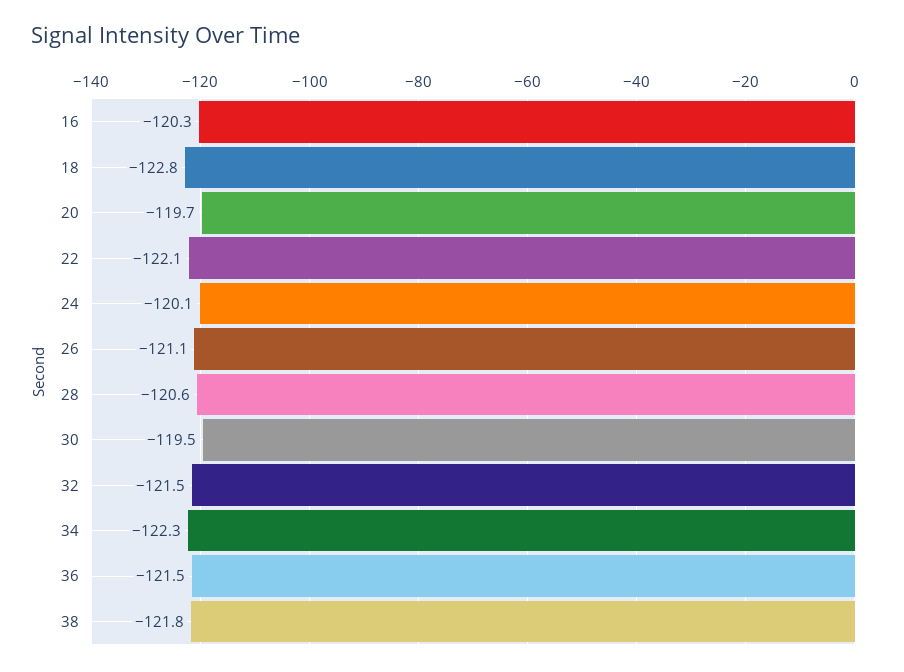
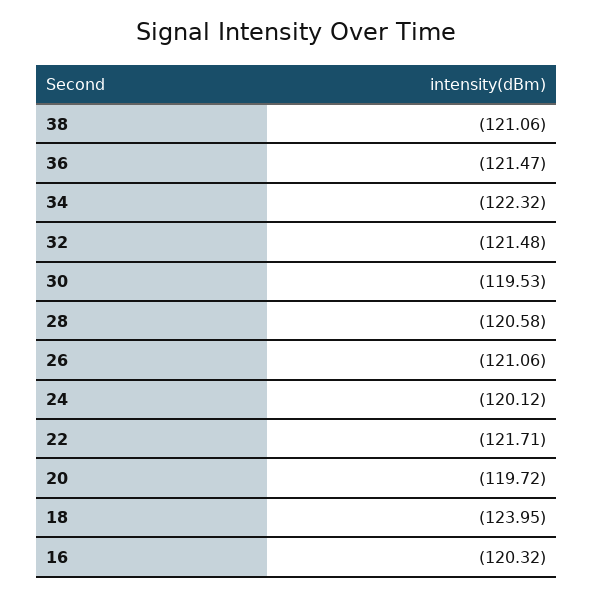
18: -122.8 -> -123.95
22: -122.1 -> -121.71
38: -121.8 -> -121.06

